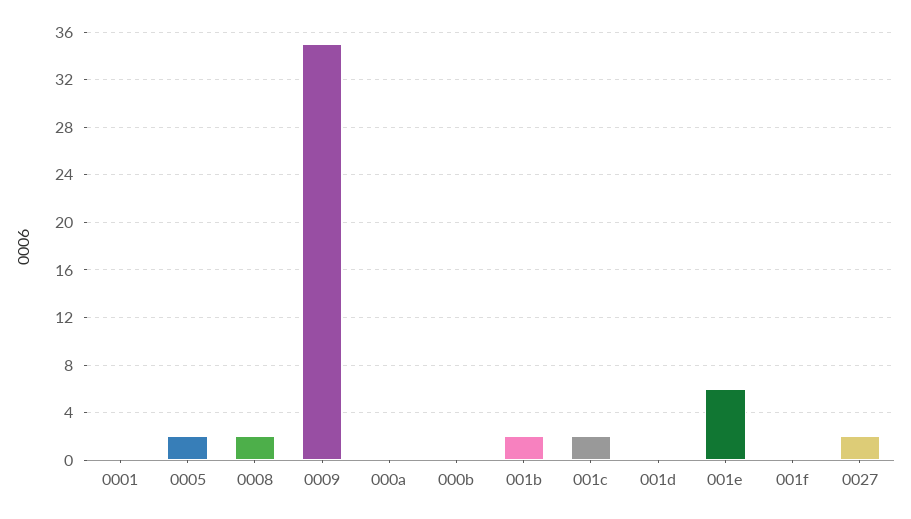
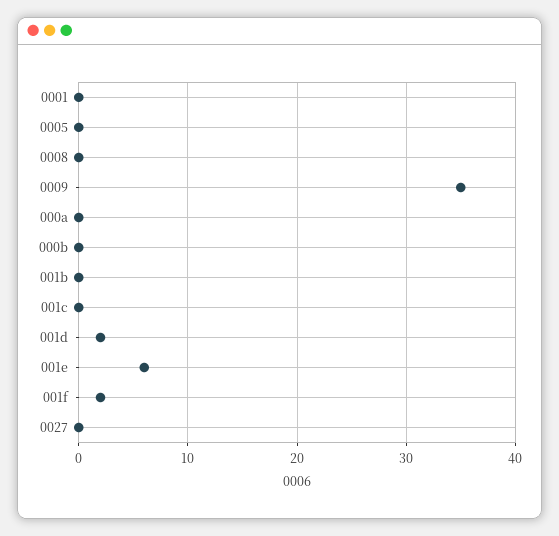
0005: 2 -> 0
0008: 2 -> 0
001b: 2 -> 0
001c: 2 -> 0
001d: 0 -> 2
001f: 0 -> 2
0027: 2 -> 0

